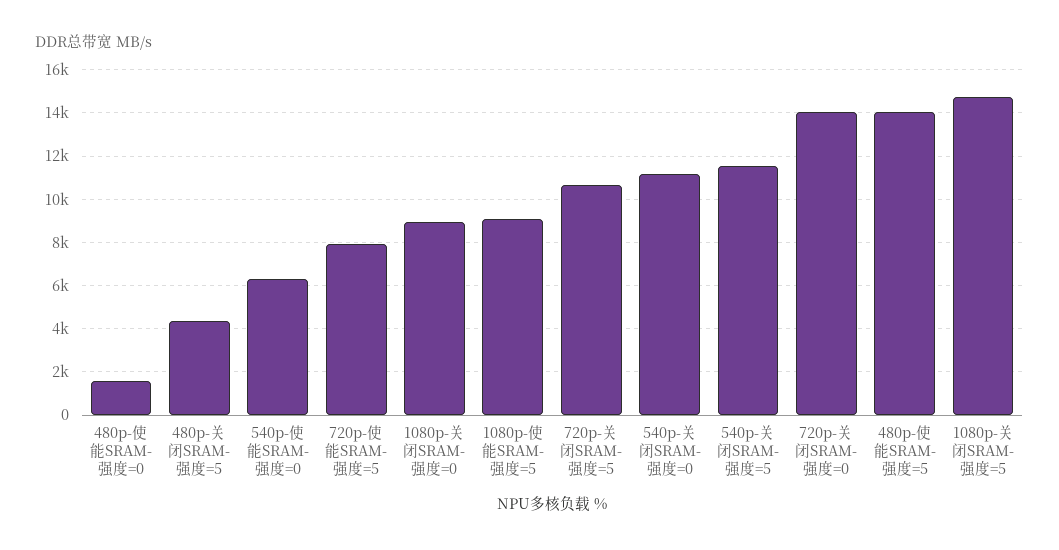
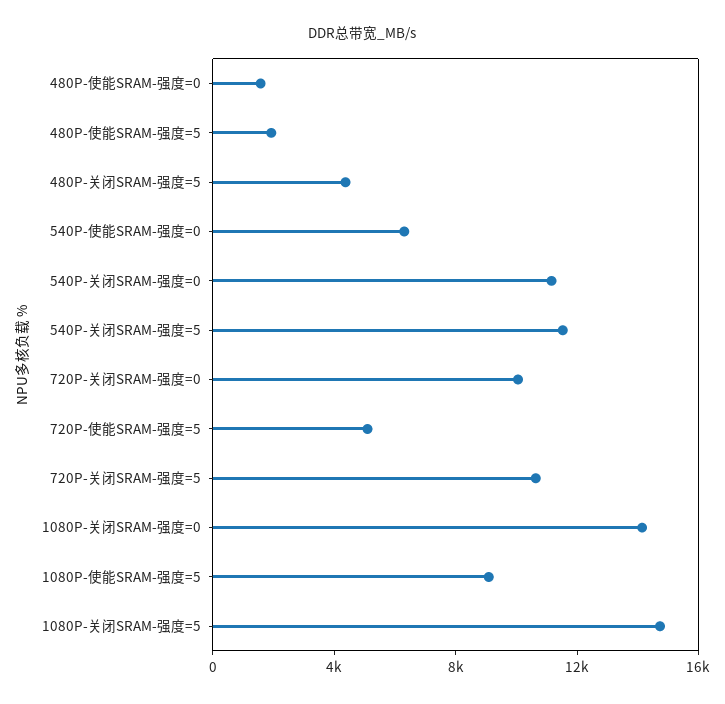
720p-使能SRAM-强度=5: 8000 -> 5000
1080p-关闭SRAM-强度=0: 9000 -> 14000
720p-关闭SRAM-强度=0: 14000 -> 10000
480p-使能SRAM-强度=5: 14000 -> 2000

